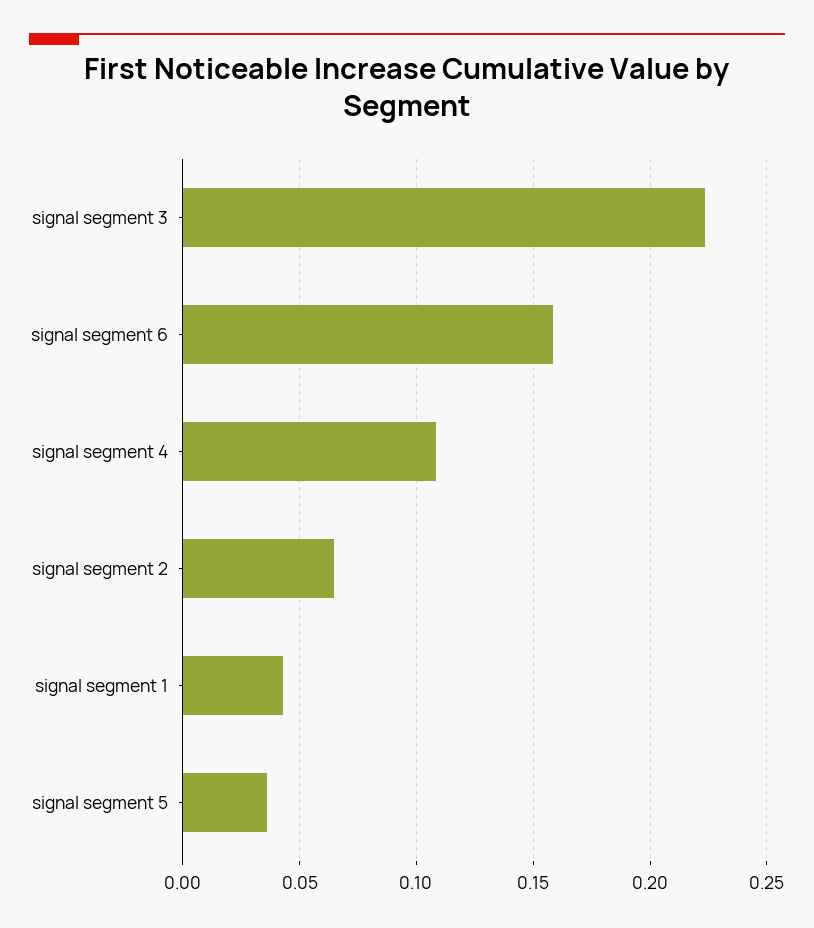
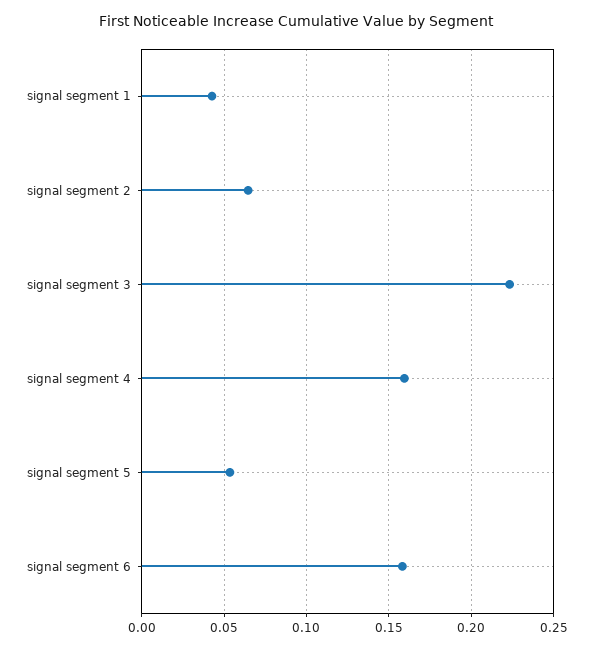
signal segment 4: 0.11 -> 0.16
signal segment 5: 0.035 -> 0.055

